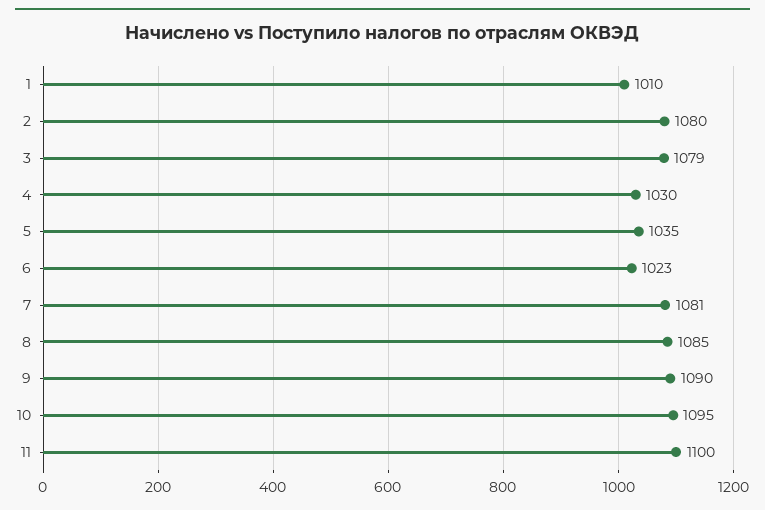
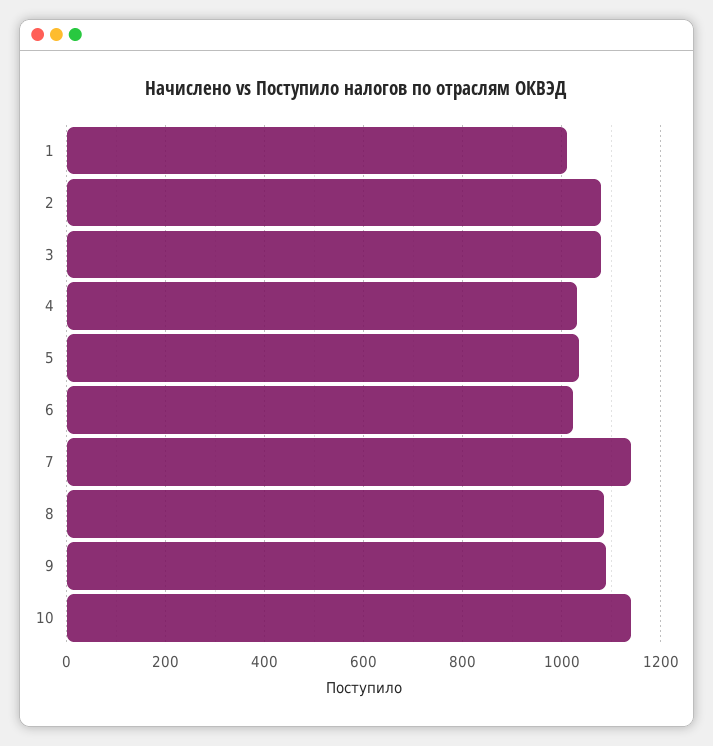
7: 1081 -> 1140
10: 1095 -> 1140
11: 1100 -> none

